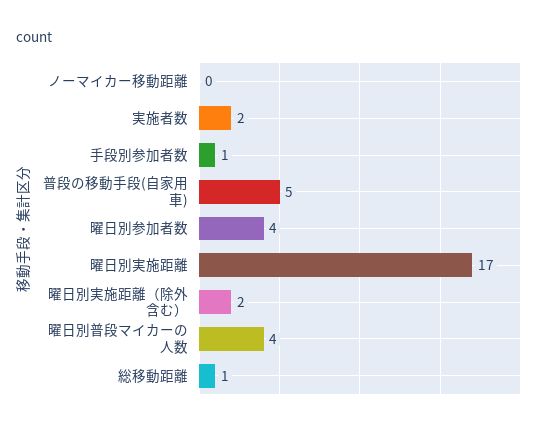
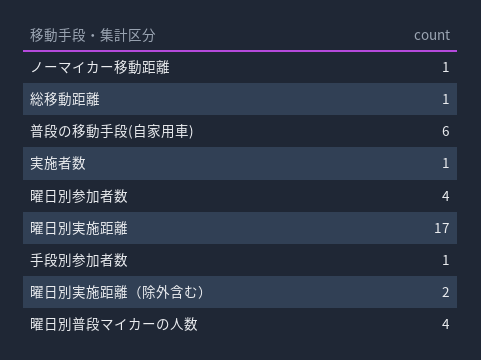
ノーマイカー移動距離: 0 -> 1
実施者数: 2 -> 1
普段の移動手段(自家用車): 5 -> 6

